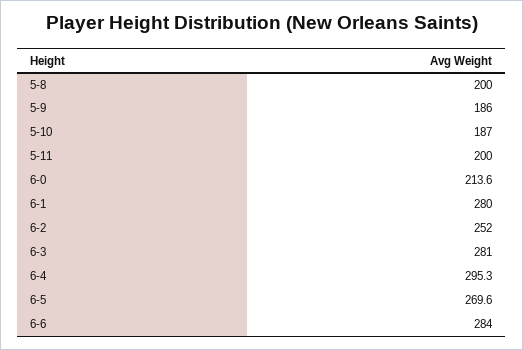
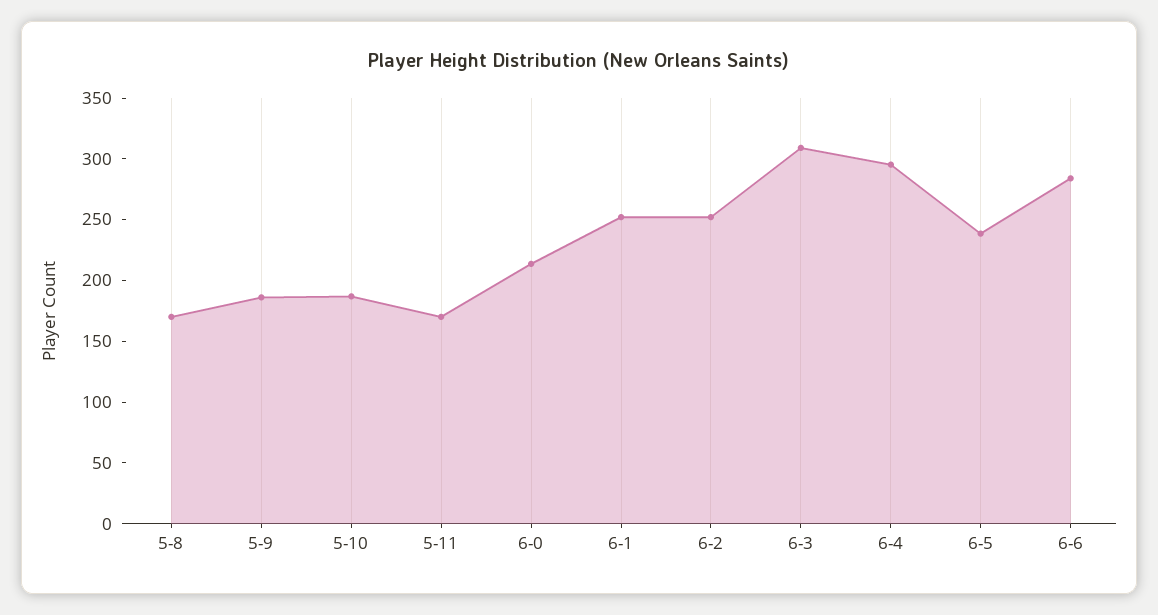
5-8: 200 -> 170
5-11: 200 -> 170
6-1: 280 -> 250
6-3: 281 -> 310
6-5: 269.6 -> 240

